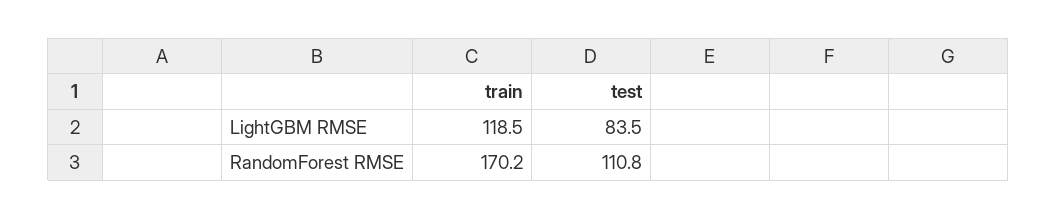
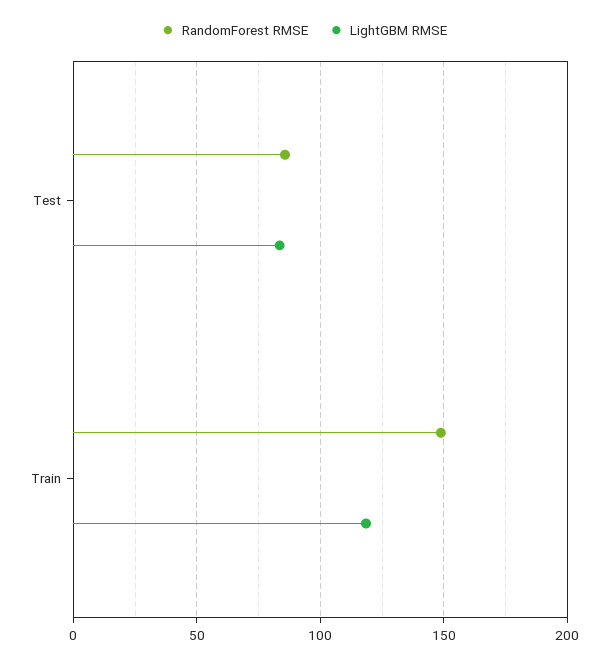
RandomForest RMSE, train: 170.2 -> 150
RandomForest RMSE, test: 110.8 -> 85

